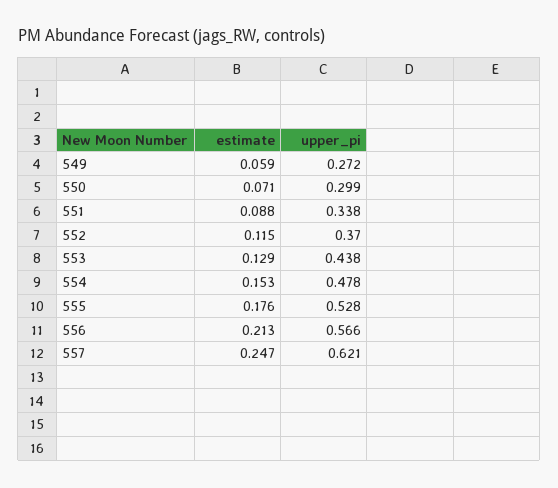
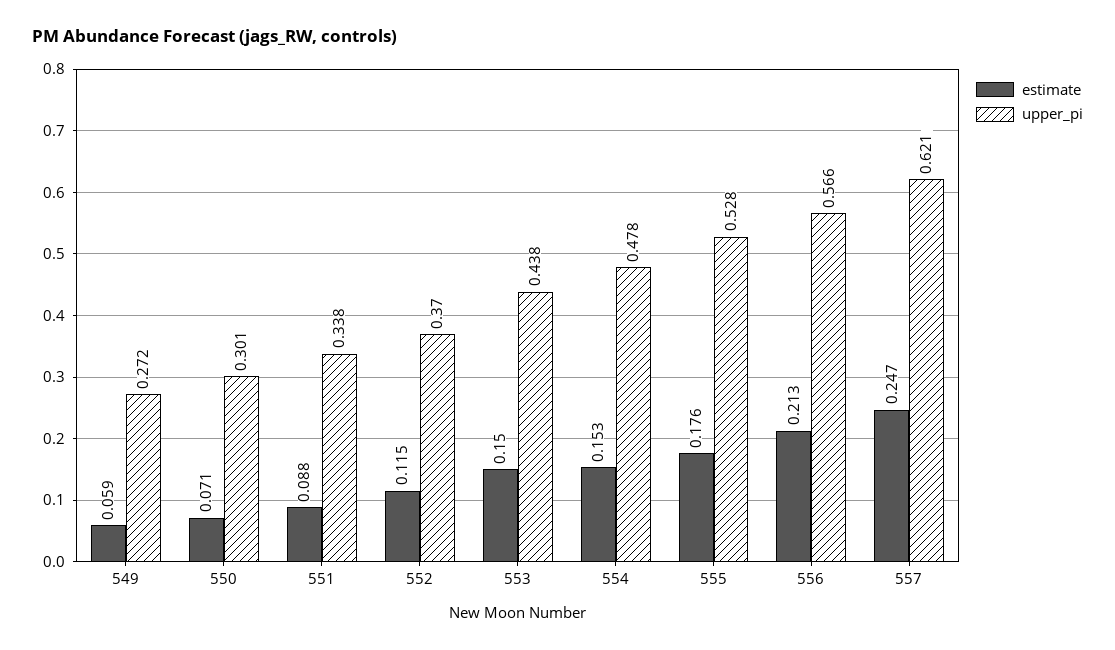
upper_pi, 550: 0.299 -> 0.301
estimate, 553: 0.129 -> 0.15

